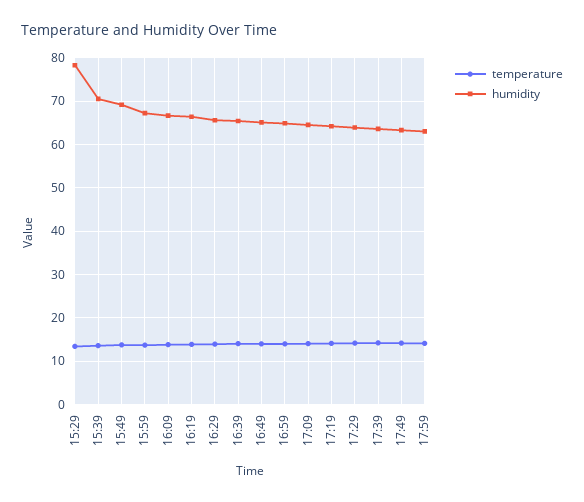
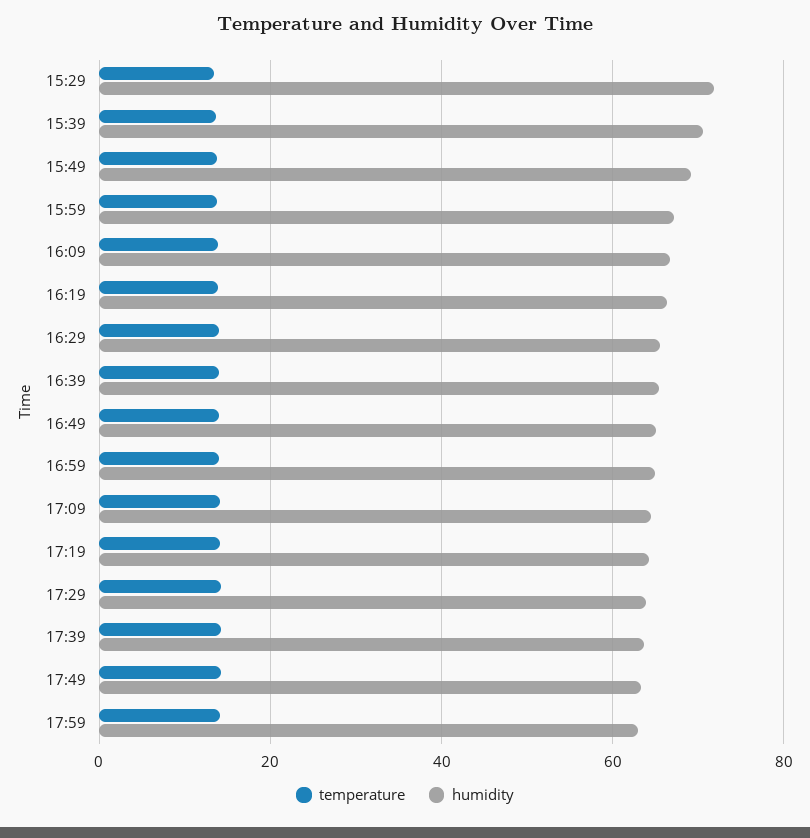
humidity, 15:29: 78 -> 72

